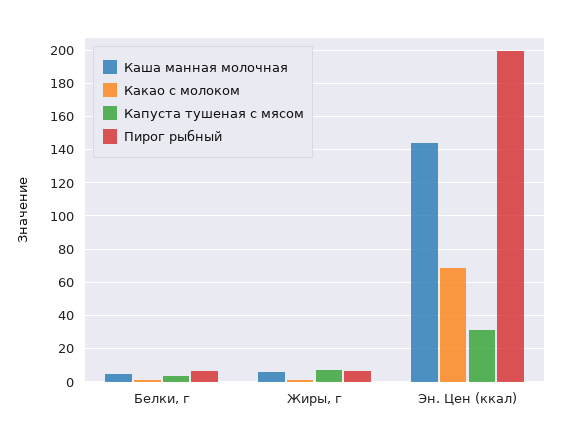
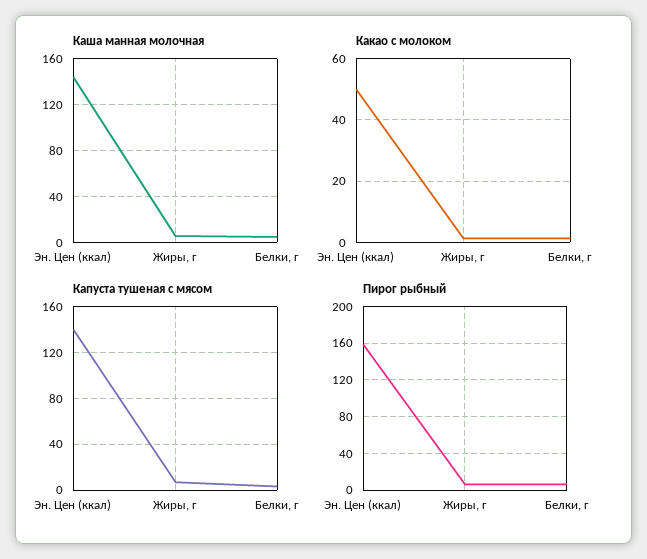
Какао с молоком, Эн. Цен (ккал): 70 -> 50
Капуста тушеная с мясом, Эн. Цен (ккал): 30 -> 140
Пирог рыбный, Эн. Цен (ккал): 200 -> 160

